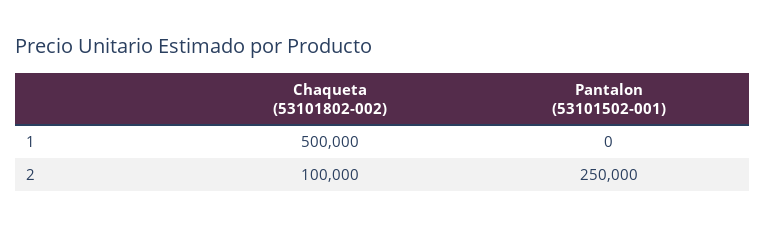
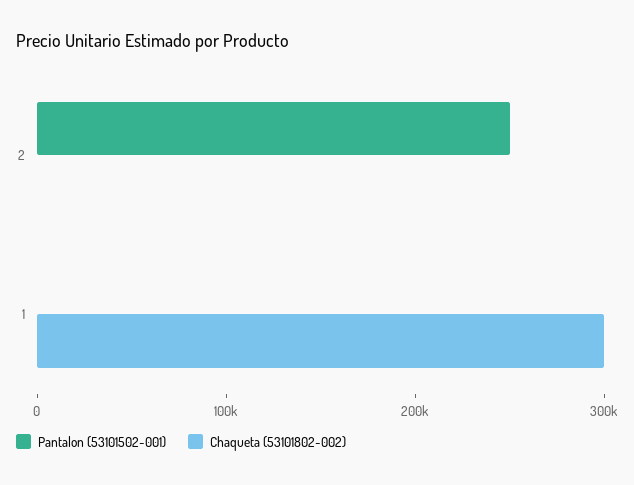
Chaqueta (53101802-002), 1: 500000 -> 300000
Chaqueta (53101802-002), 2: 100000 -> 0

